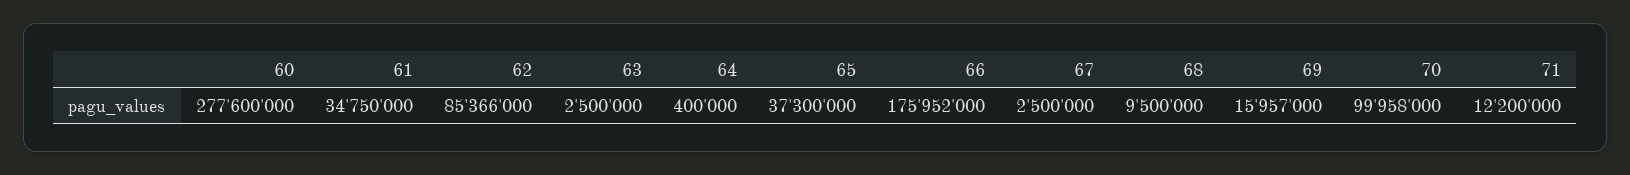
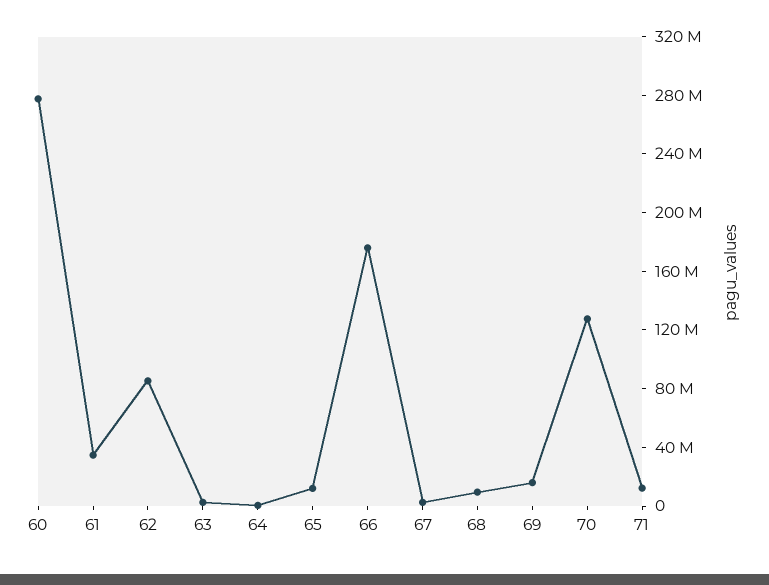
65: 37300000 -> 10000000
70: 99958000 -> 130000000

